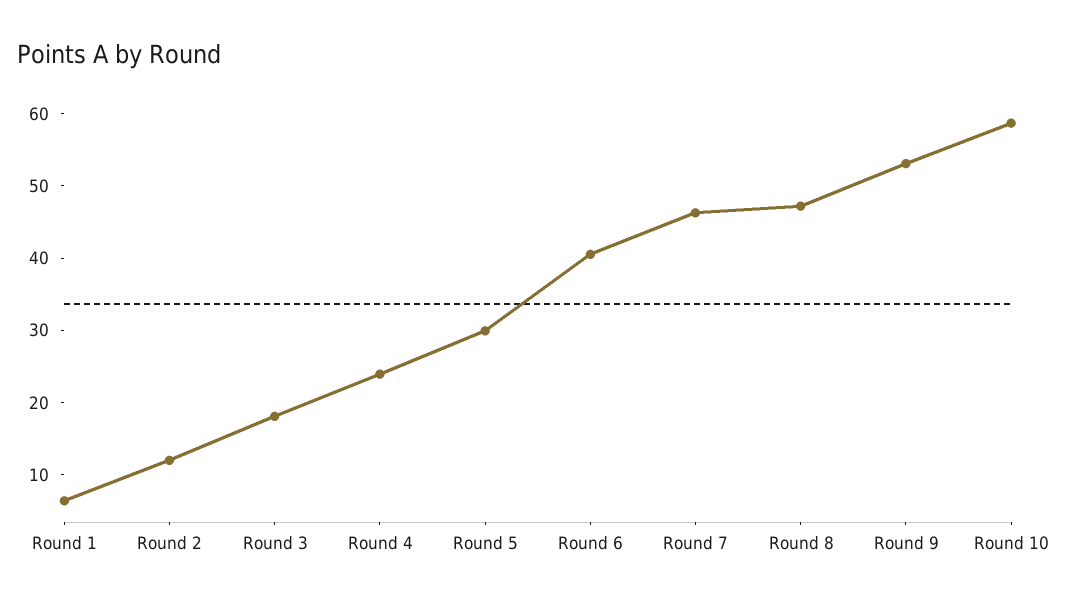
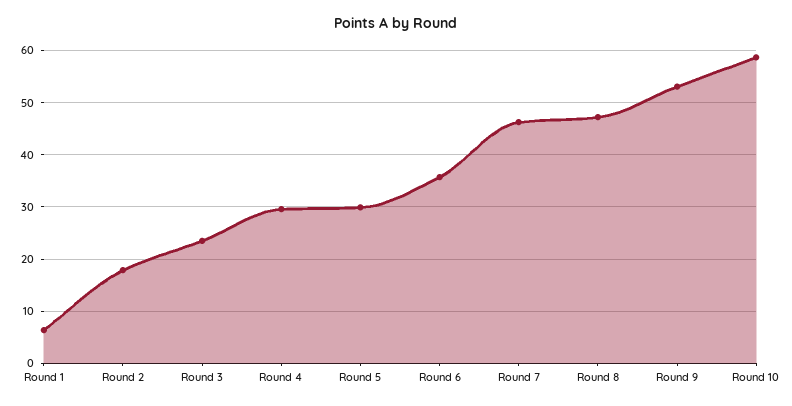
Round 2: 12 -> 18
Round 3: 18 -> 24
Round 4: 24 -> 30
Round 6: 40 -> 36

